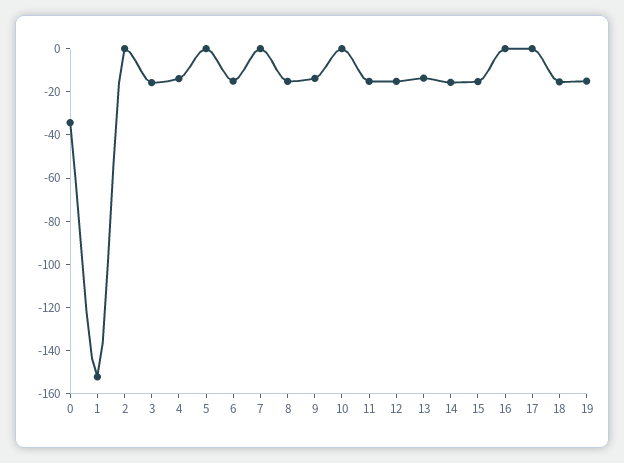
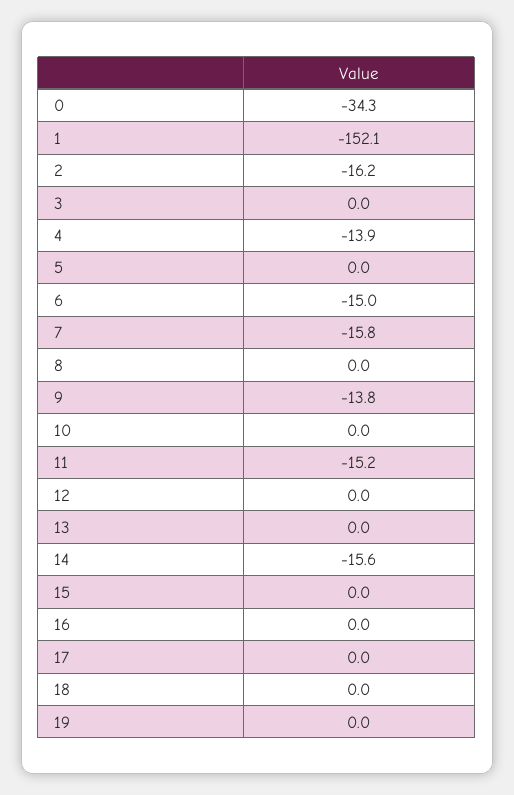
2: 0 -> -16.2
3: -15 -> 0
7: 0 -> -15.8
8: -15 -> 0
12: -15 -> 0
13: -15 -> 0
15: -15 -> 0
18: -15 -> 0
19: -15 -> 0

